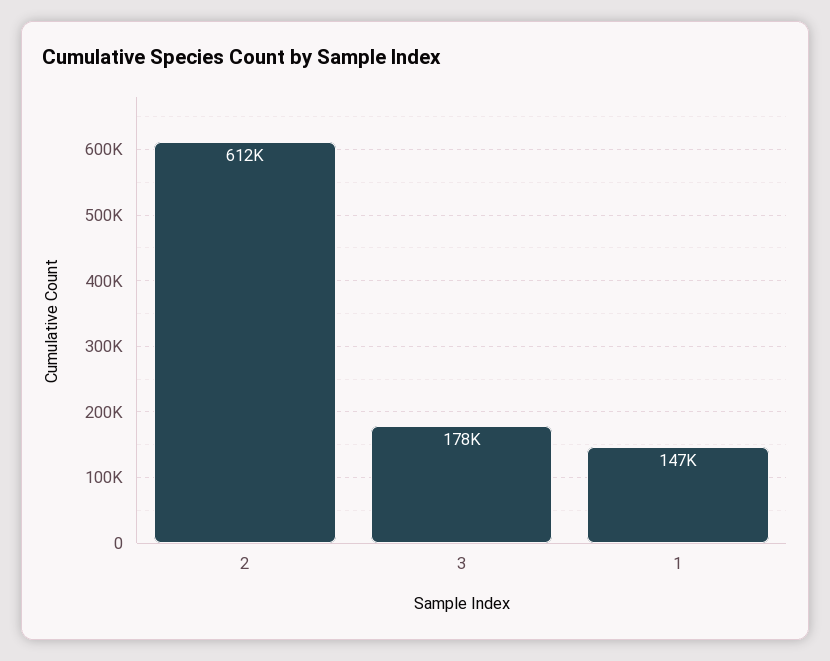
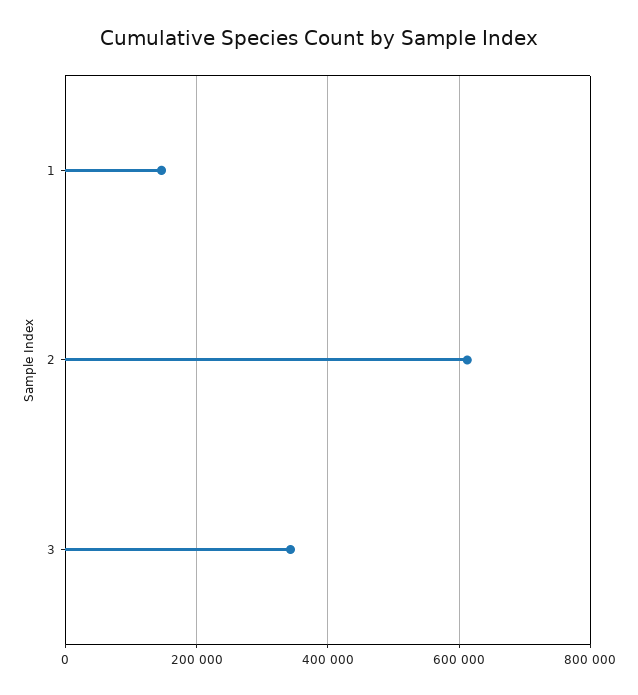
3: 178000 -> 340000

